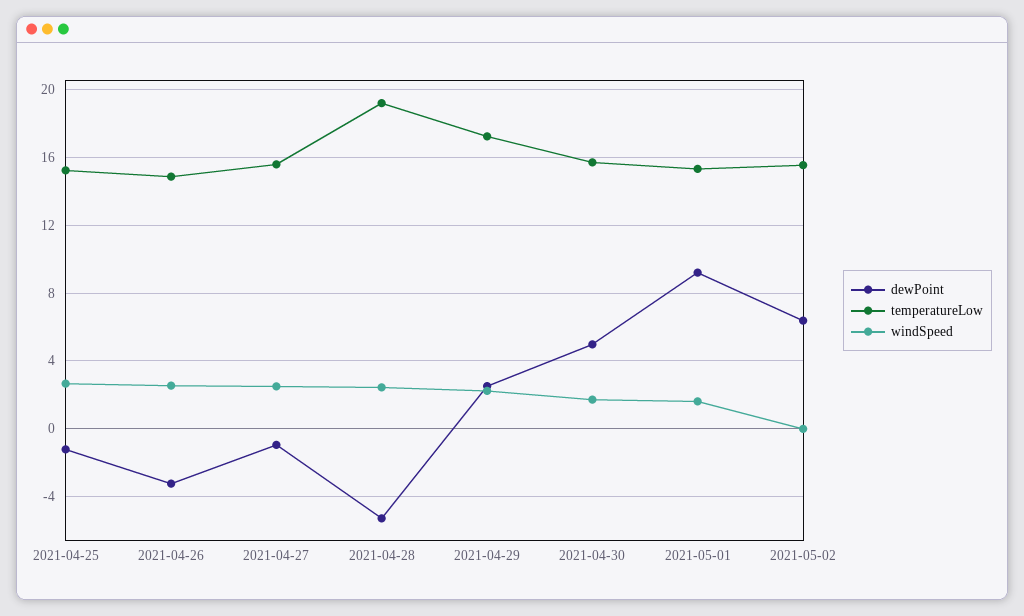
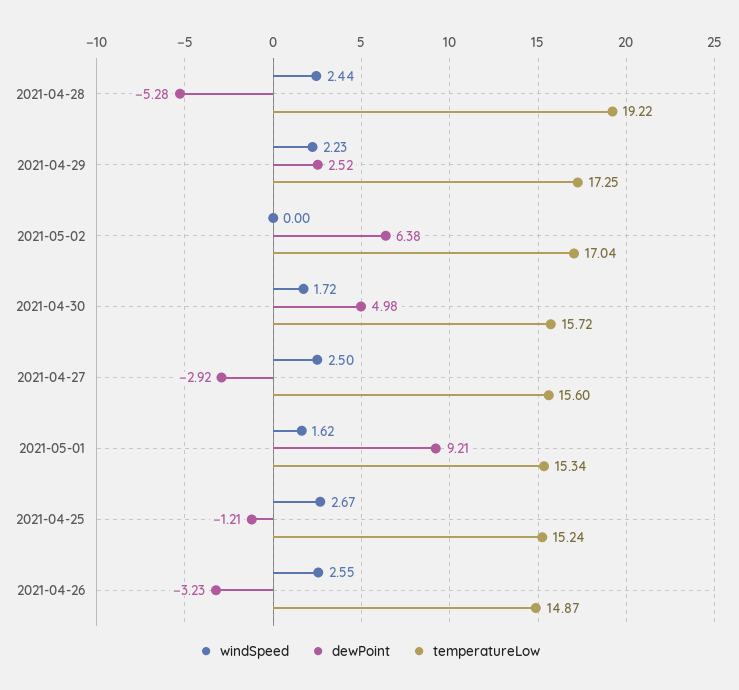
dewPoint, 2021-04-27: -1 -> -2.92
temperatureLow, 2021-05-02: 15.5 -> 17.04

